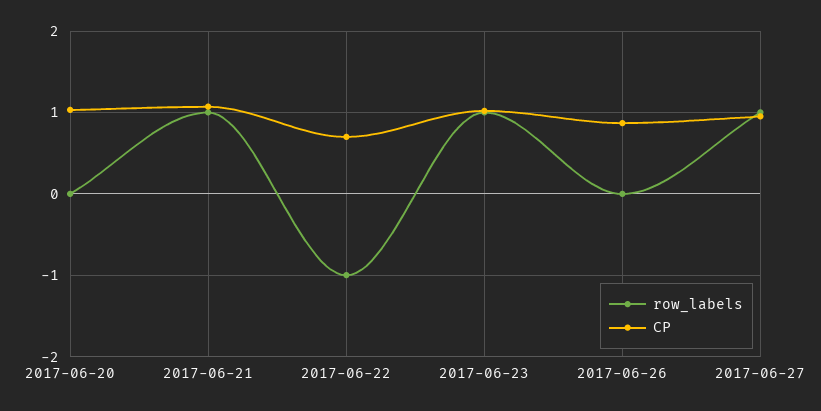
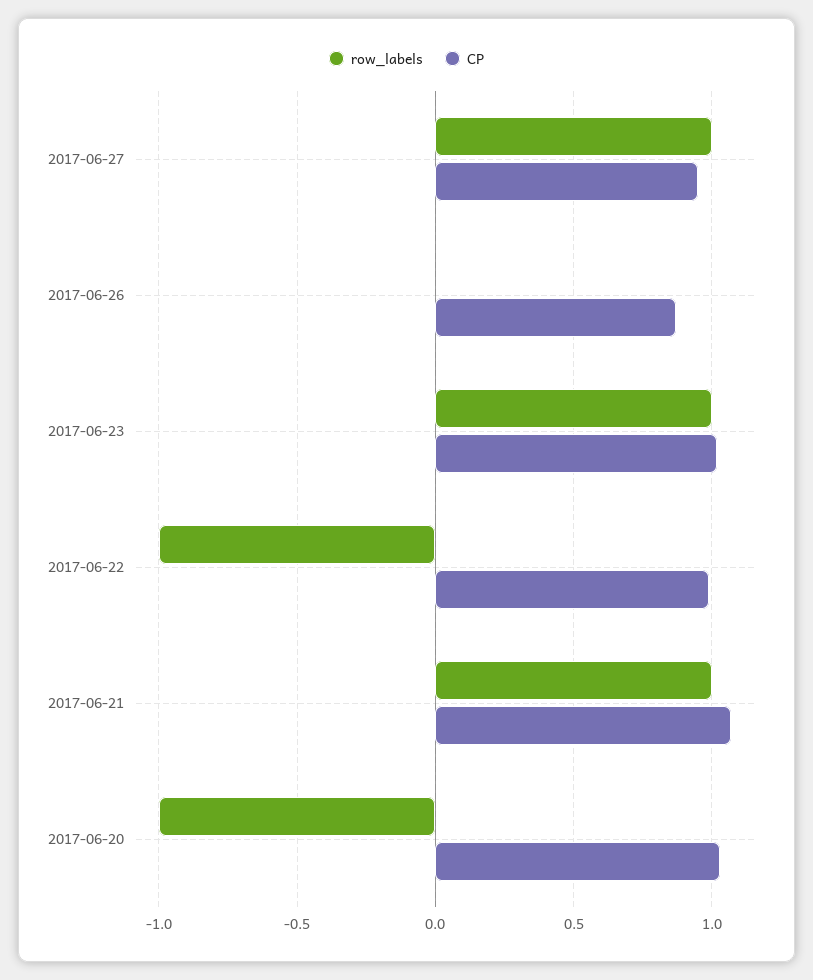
row_labels, 2017-06-20: 0 -> -1
CP, 2017-06-22: 0.7 -> 1

